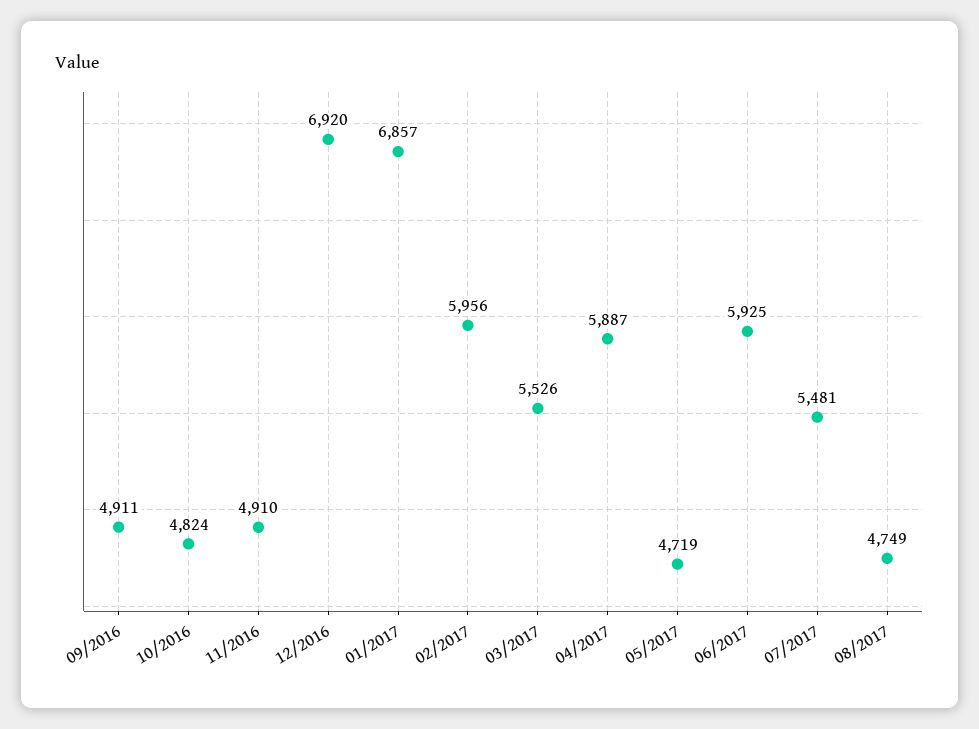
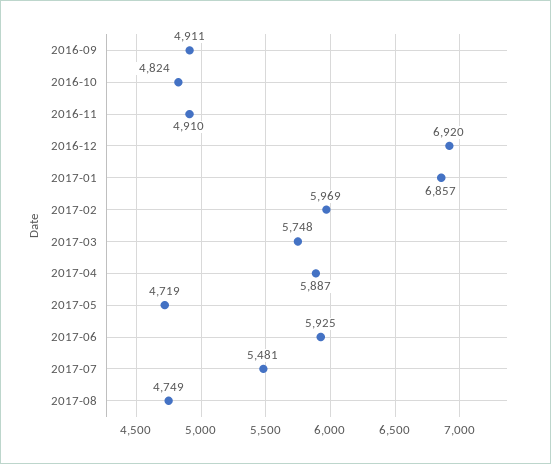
02/2017: 5956 -> 5969
03/2017: 5526 -> 5748

